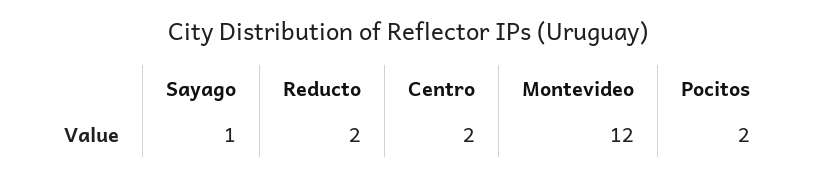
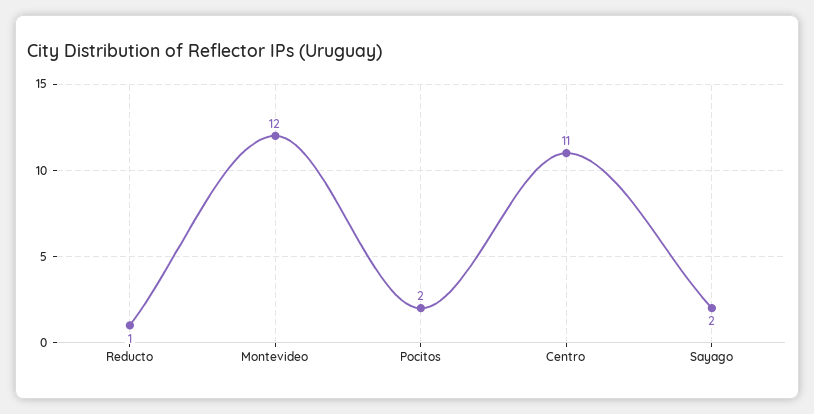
Sayago: 1 -> 2
Reducto: 2 -> 1
Centro: 2 -> 11

